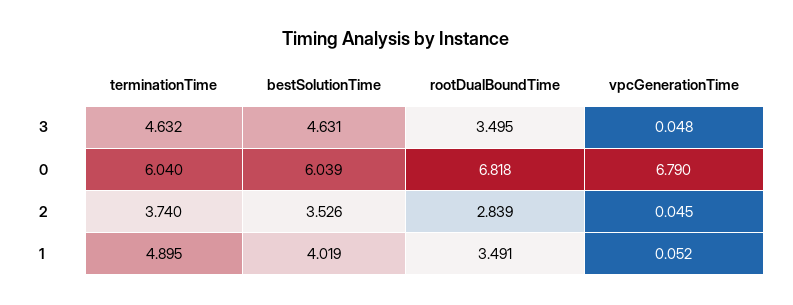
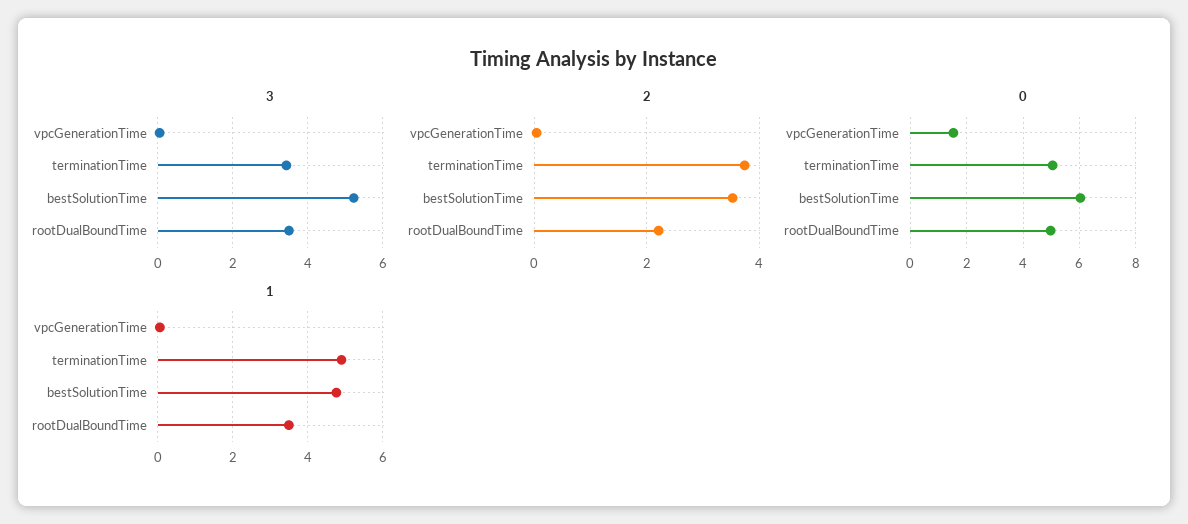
3, terminationTime: 4.632 -> 3.4
3, bestSolutionTime: 4.631 -> 5.2
0, terminationTime: 6.04 -> 5
0, rootDualBoundTime: 6.818 -> 5
0, vpcGenerationTime: 6.79 -> 1.5
2, rootDualBoundTime: 2.839 -> 2.2
1, bestSolutionTime: 4.019 -> 4.8

